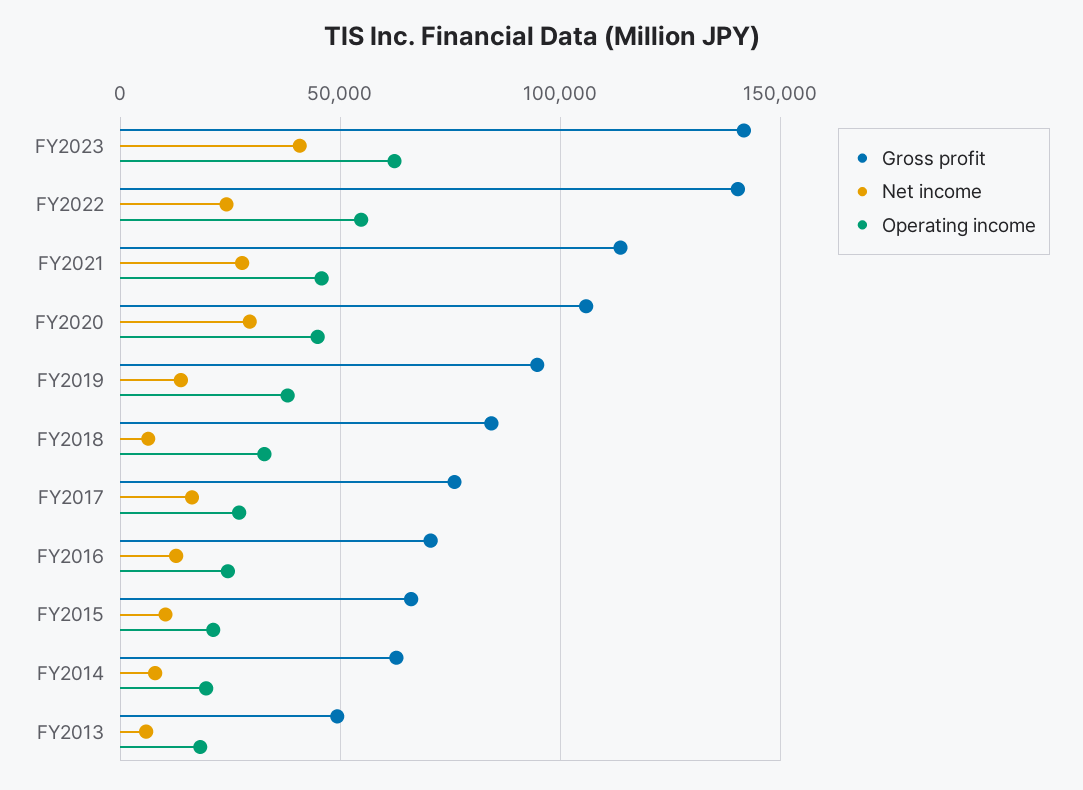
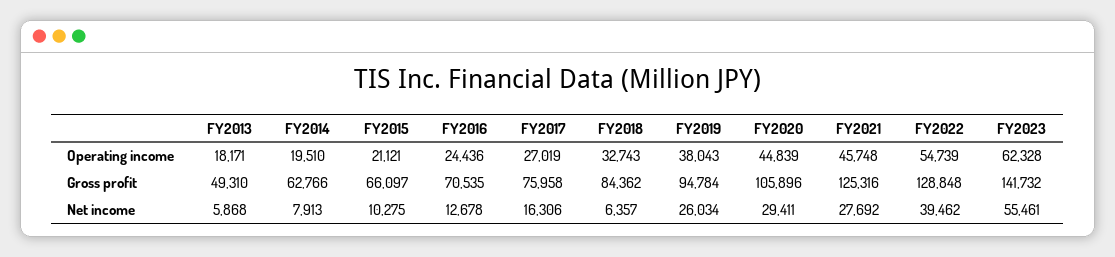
Net income, FY2023: 40000 -> 55461
Gross profit, FY2022: 140000 -> 128848
Net income, FY2022: 25000 -> 39462
Gross profit, FY2021: 115000 -> 125316
Net income, FY2019: 15000 -> 26034

